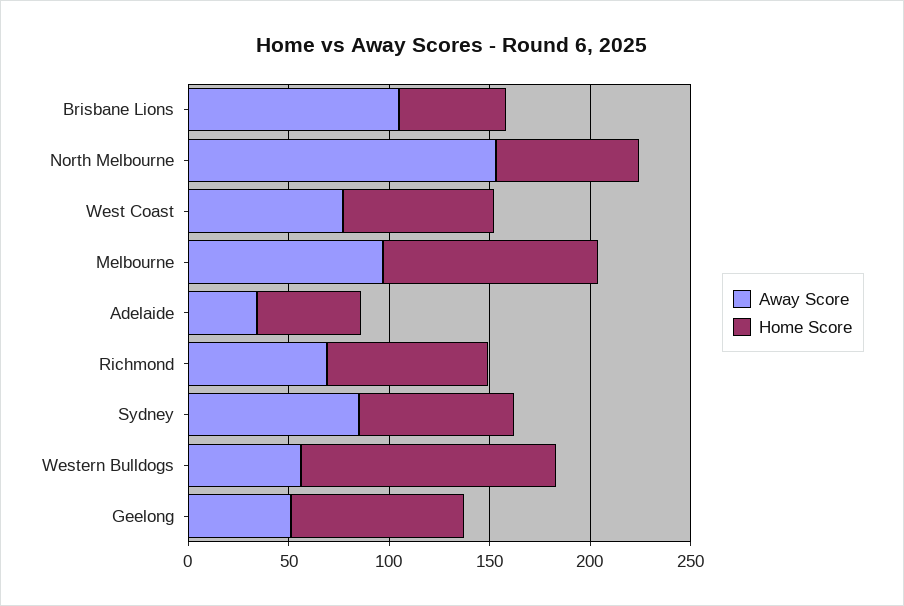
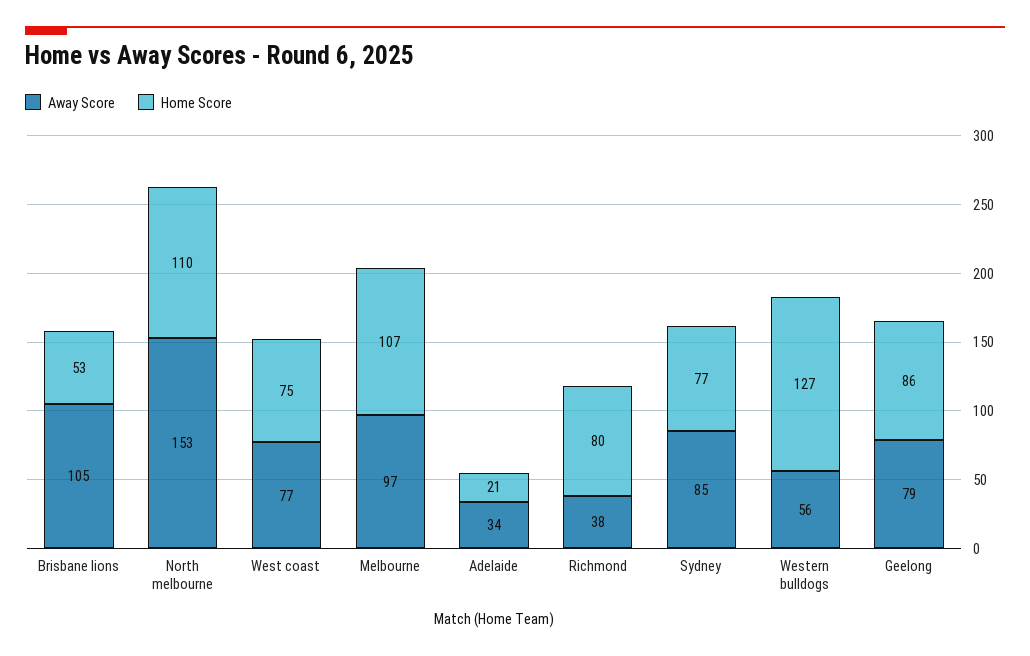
Home Score, North Melbourne: 70 -> 110
Home Score, Adelaide: 50 -> 21
Away Score, Richmond: 70 -> 38
Away Score, Geelong: 50 -> 79

